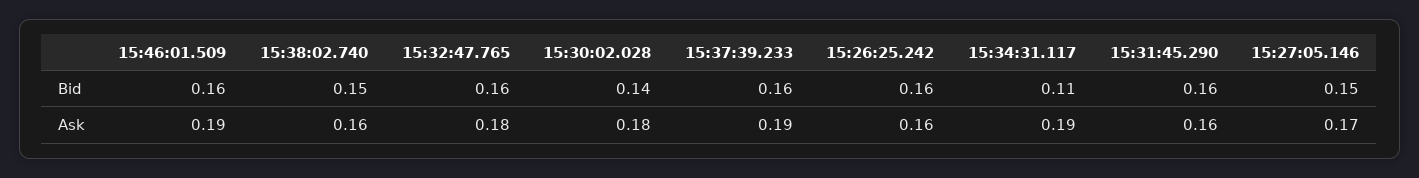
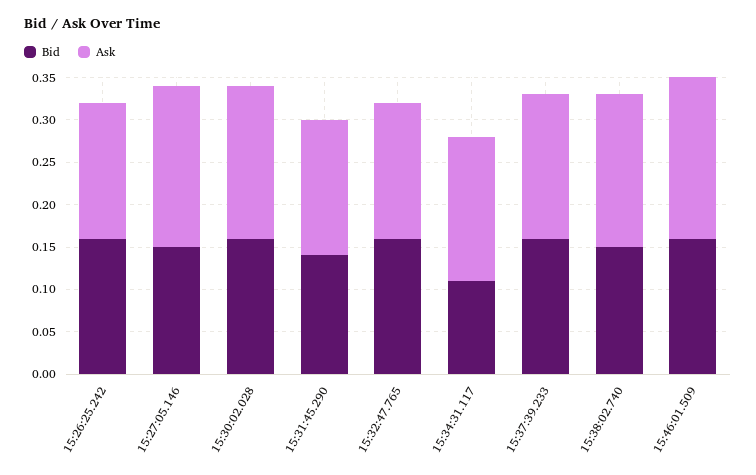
Bid, 15:30:02.028: 0.14 -> 0.16
Bid, 15:31:45.290: 0.16 -> 0.14
Ask, 15:38:02.740: 0.16 -> 0.18
Ask, 15:32:47.765: 0.18 -> 0.16
Ask, 15:37:39.233: 0.19 -> 0.17
Ask, 15:34:31.117: 0.19 -> 0.17
Ask, 15:27:05.146: 0.17 -> 0.19

